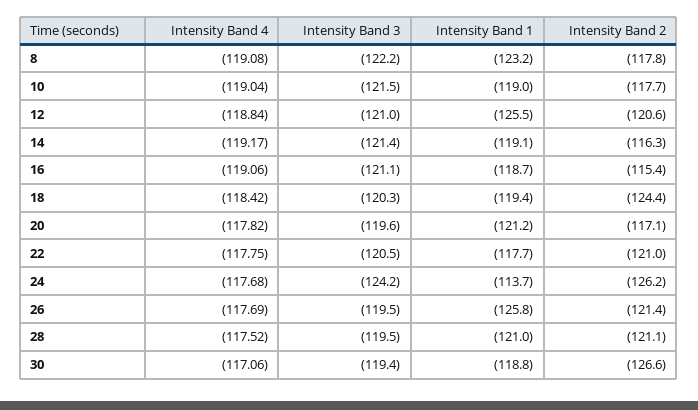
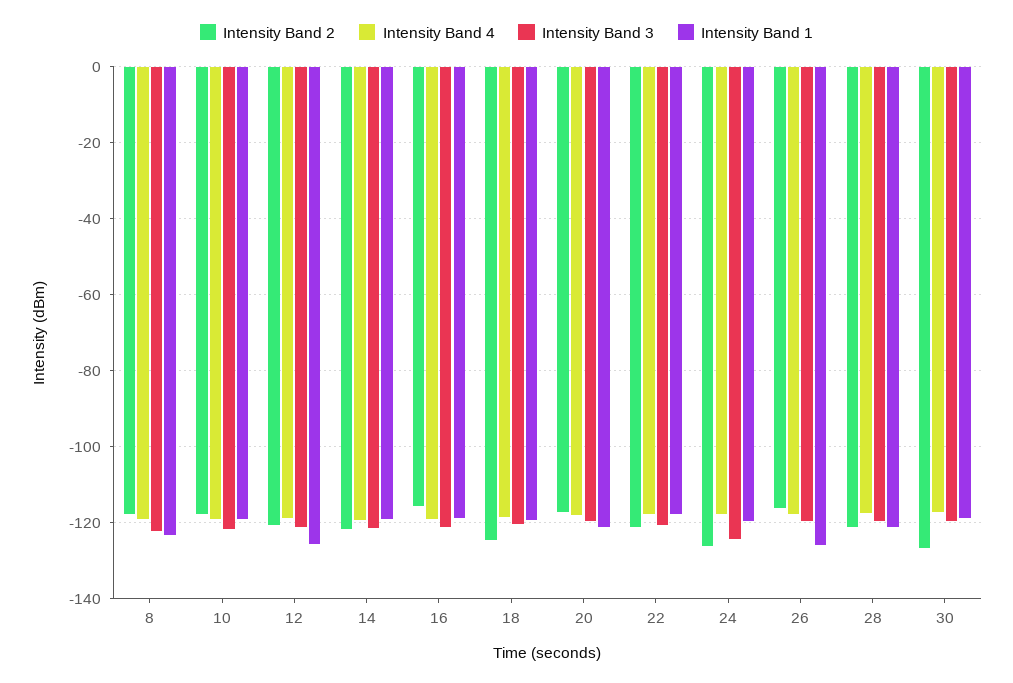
Intensity Band 2, 14: -116.3 -> -122
Intensity Band 1, 24: -113.7 -> -120
Intensity Band 2, 26: -121.4 -> -116

